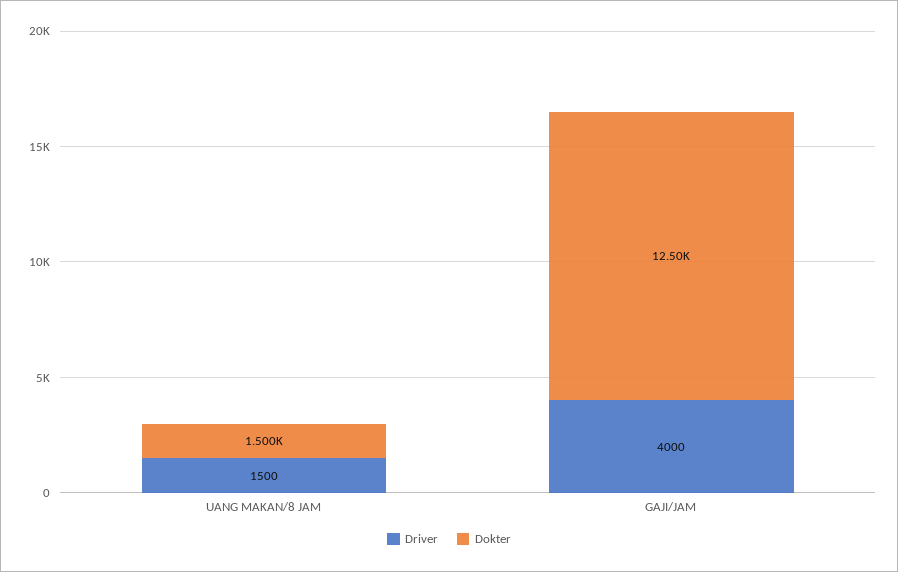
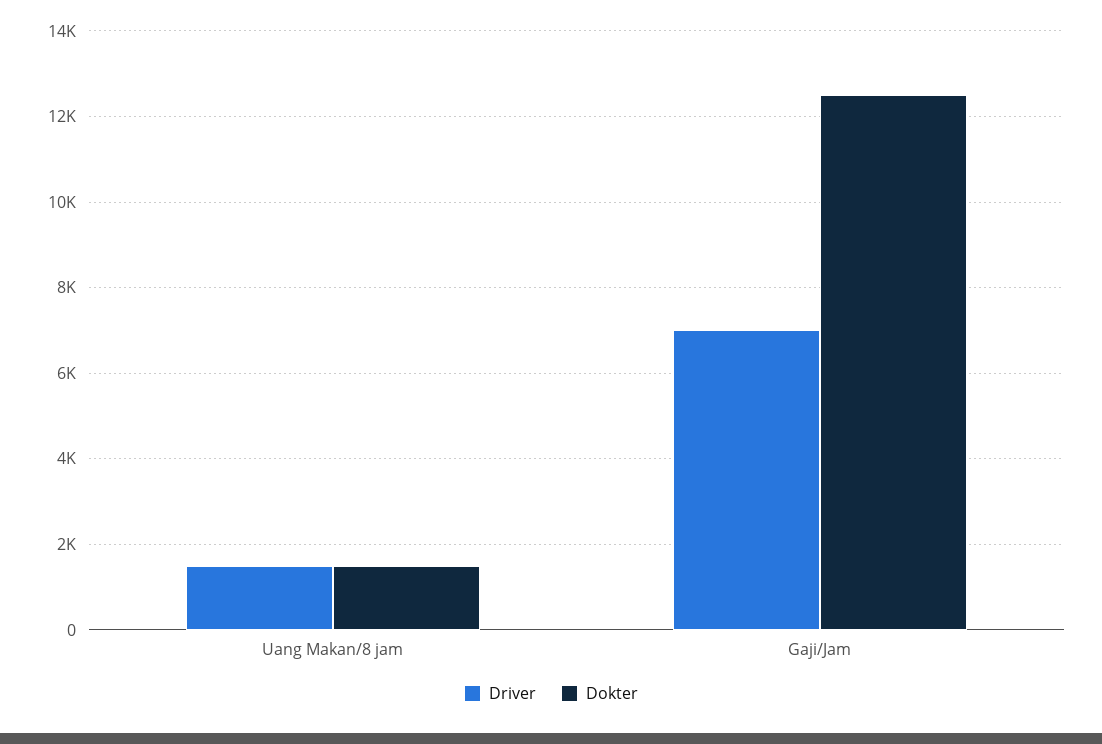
Driver, GAJI/JAM: 4000 -> 7000

